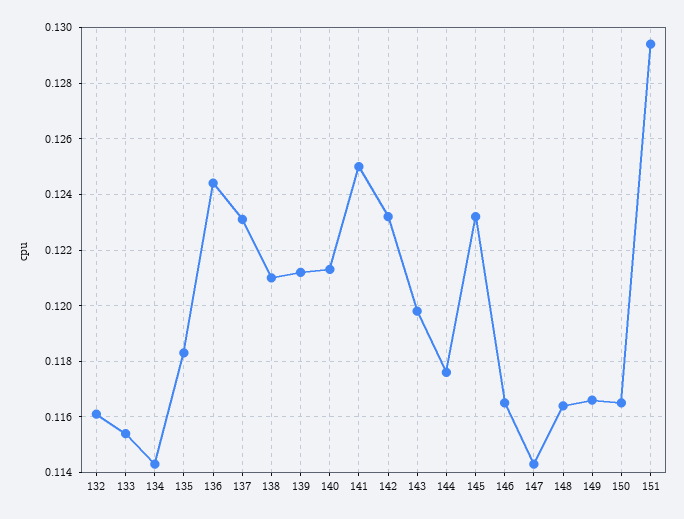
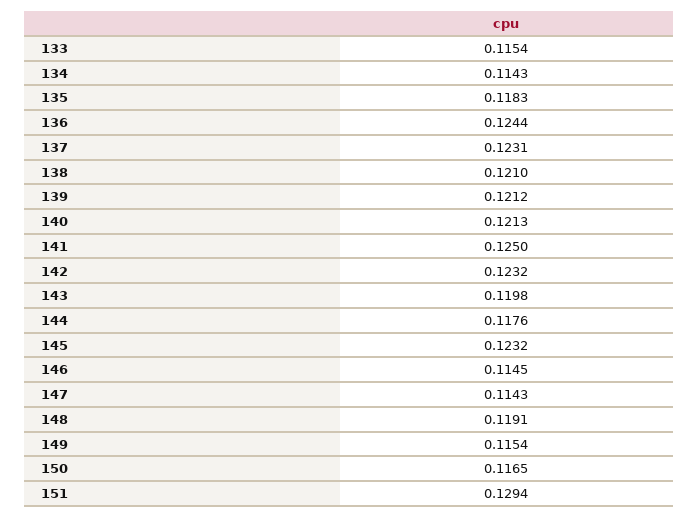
132: 0.116 -> none
146: 0.1165 -> 0.1145
148: 0.1165 -> 0.1191
149: 0.1165 -> 0.1154

